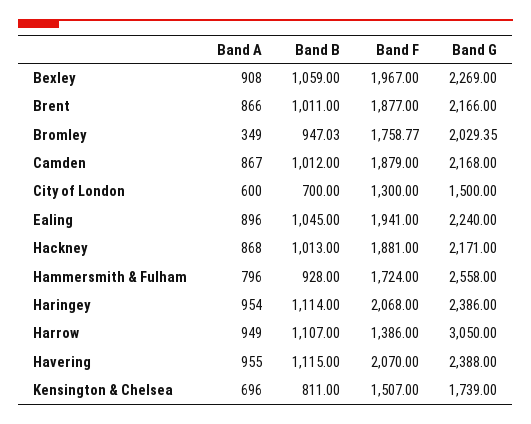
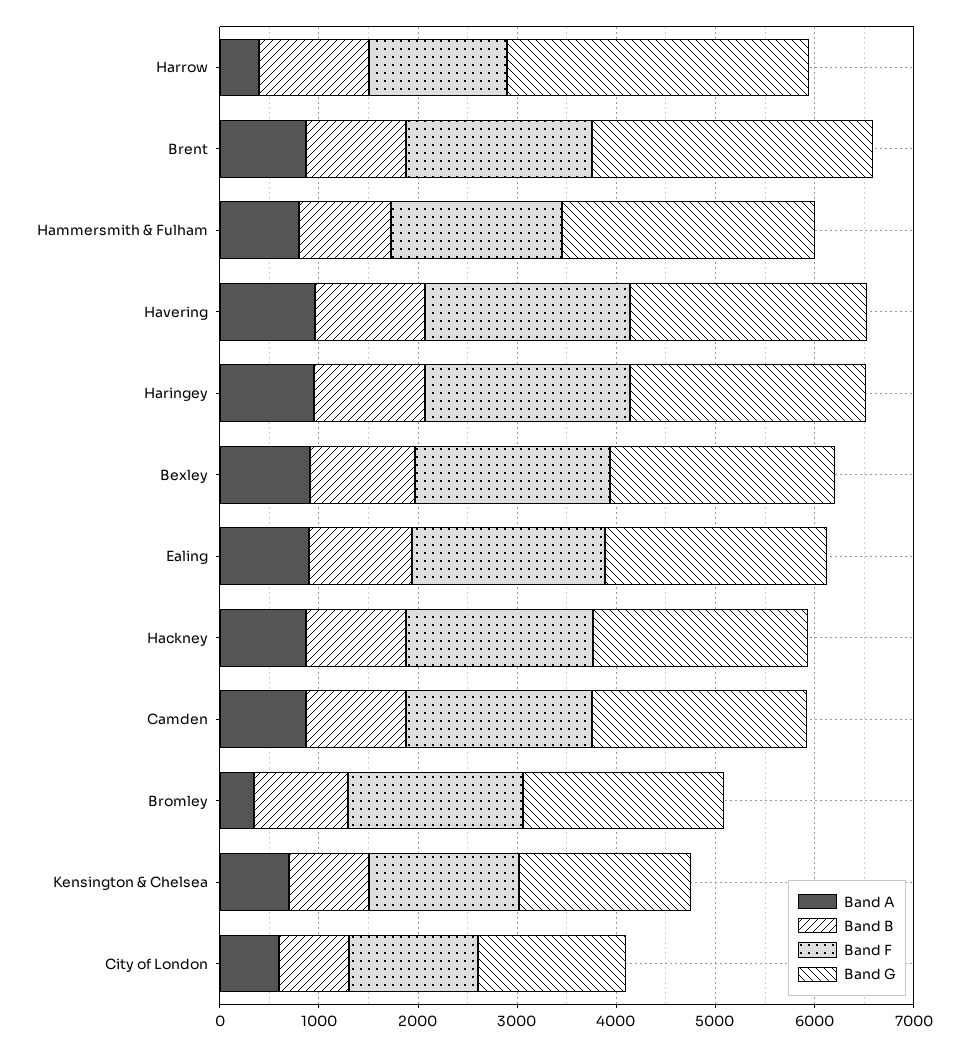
Band G, Brent: 2166 -> 2800
Band A, Harrow: 949 -> 400

